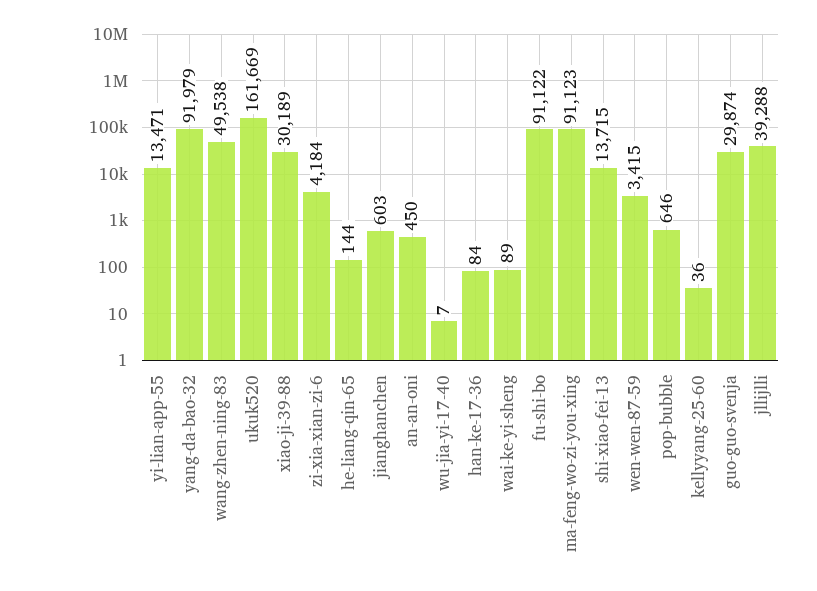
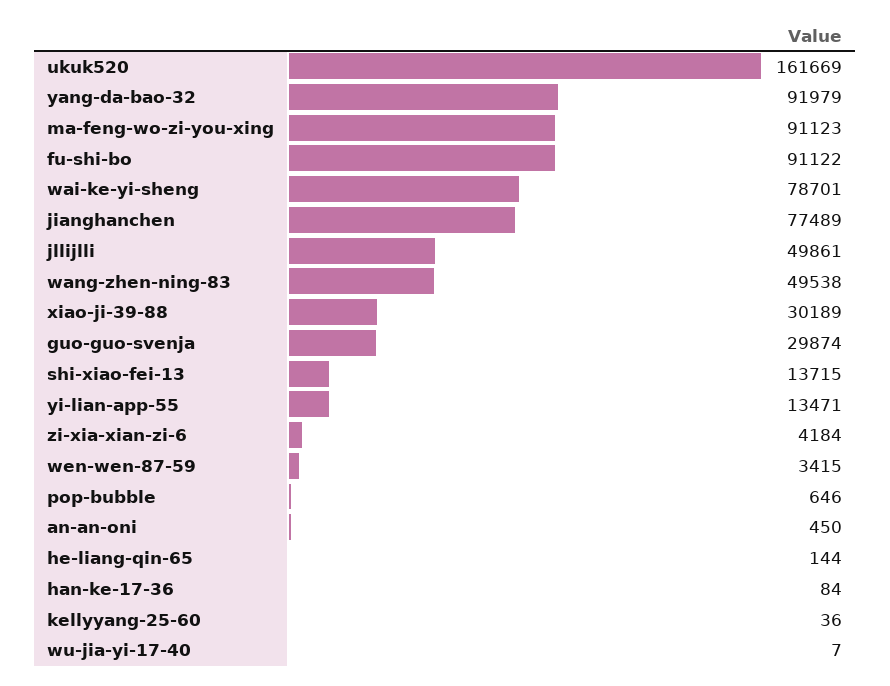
jianghanchen: 603 -> 77489
wai-ke-yi-sheng: 89 -> 78701
jllijlli: 39288 -> 49861

